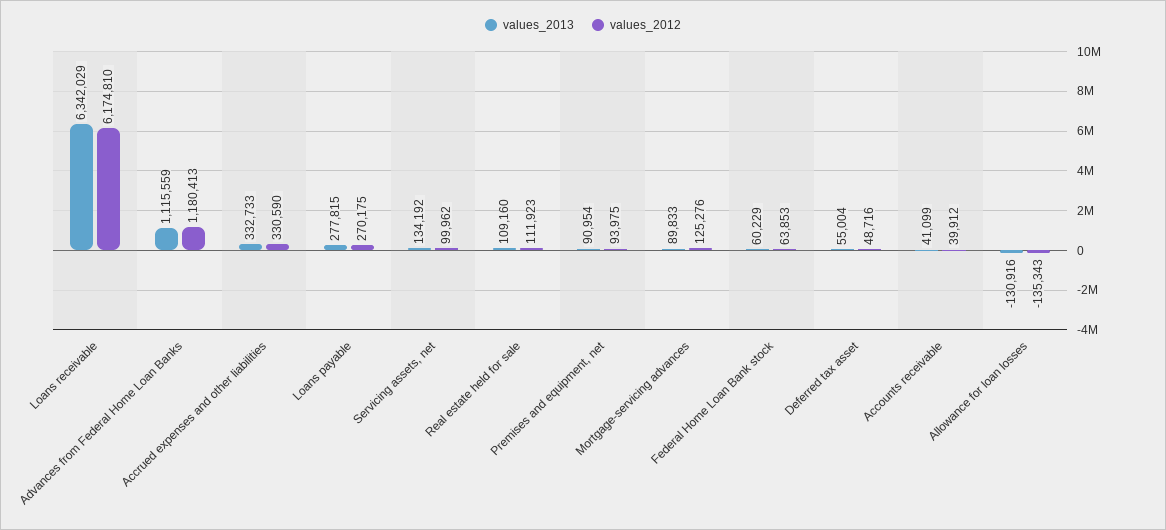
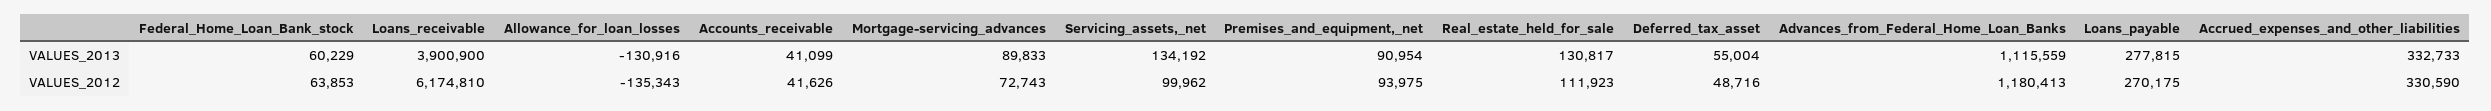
values_2013, Loans receivable: 6342029 -> 3900900
values_2013, Real estate held for sale: 109160 -> 130817
values_2012, Mortgage-servicing advances: 125276 -> 72743
values_2012, Accounts receivable: 39912 -> 41626

